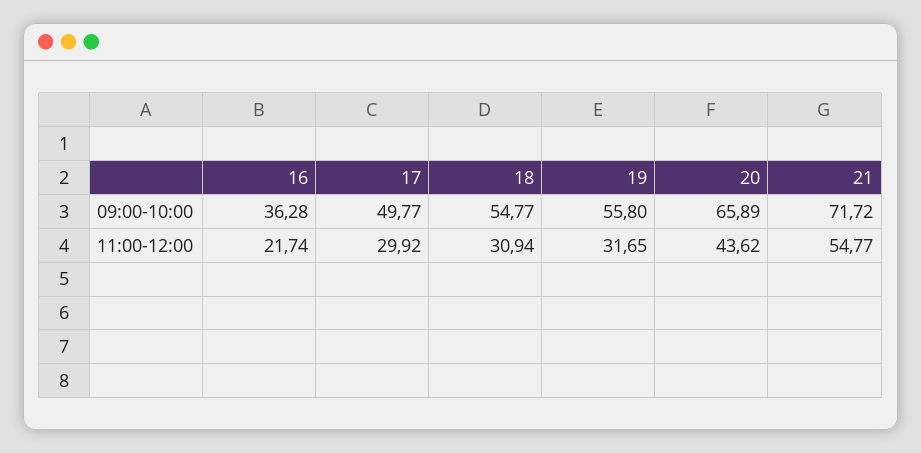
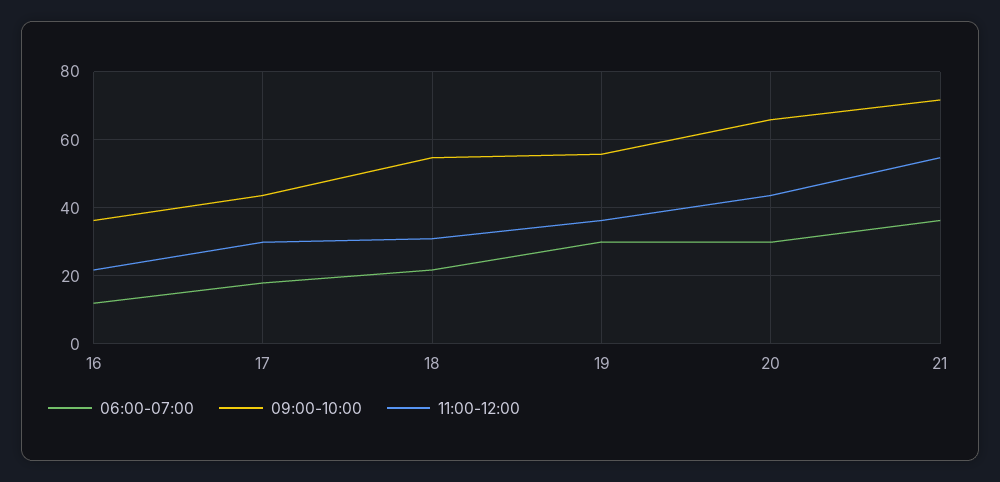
09:00-10:00, 17: 49.77 -> 44
11:00-12:00, 19: 31.65 -> 36
06:00-07:00, 16: none -> 12
06:00-07:00, 17: none -> 18
06:00-07:00, 18: none -> 22
06:00-07:00, 19: none -> 30
06:00-07:00, 20: none -> 30
06:00-07:00, 21: none -> 36

